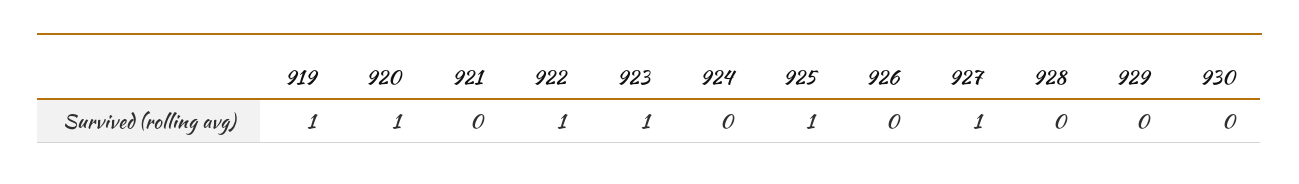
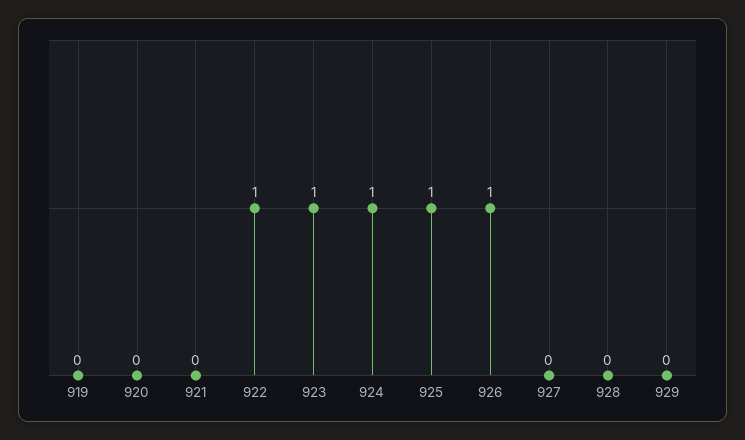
919: 1 -> 0
920: 1 -> 0
924: 0 -> 1
926: 0 -> 1
927: 1 -> 0
930: 0 -> none

